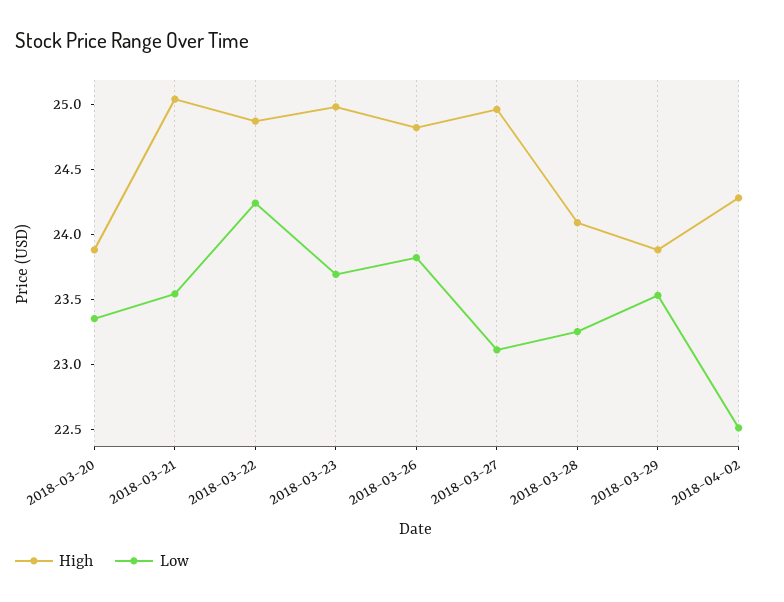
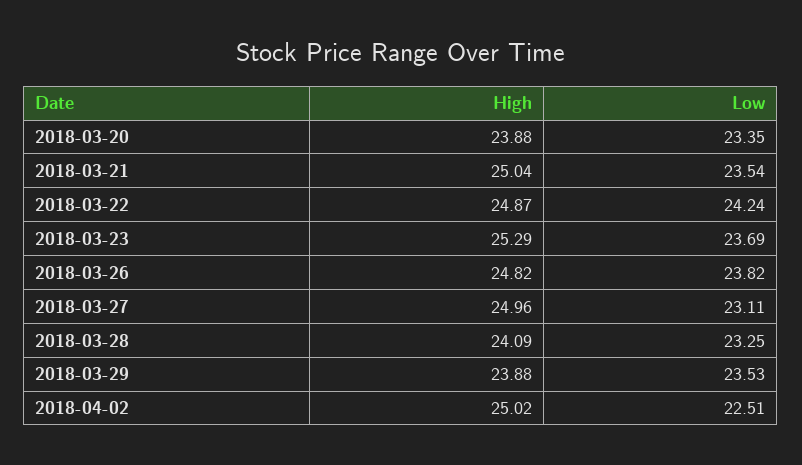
High, 2018-03-23: 25 -> 25.29
High, 2018-04-02: 24.3 -> 25.02

